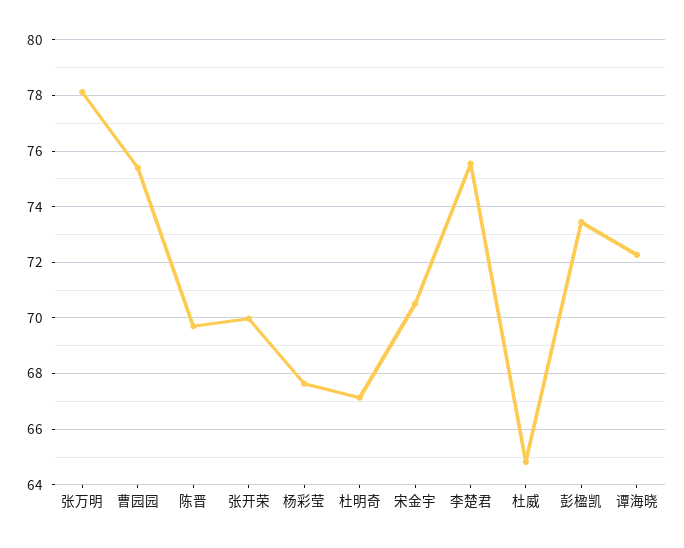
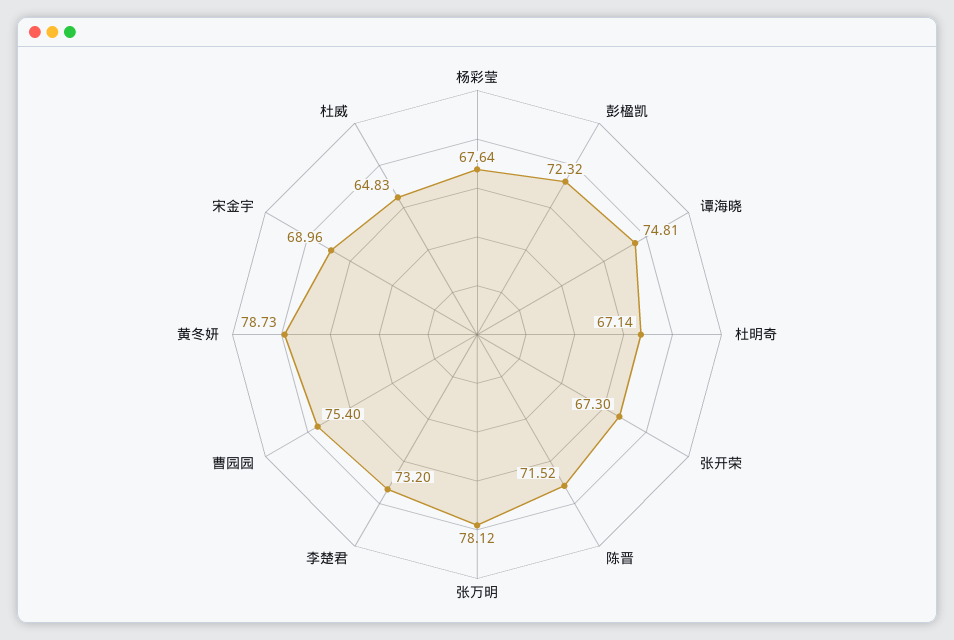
陈晋: 69.75 -> 71.52
张开荣: 70 -> 67.3
宋金宇: 70.5 -> 68.96
李楚君: 75.5 -> 73.2
彭楹凯: 73.5 -> 72.32
谭海晓: 72.25 -> 74.81
黄冬妍: none -> 78.73

